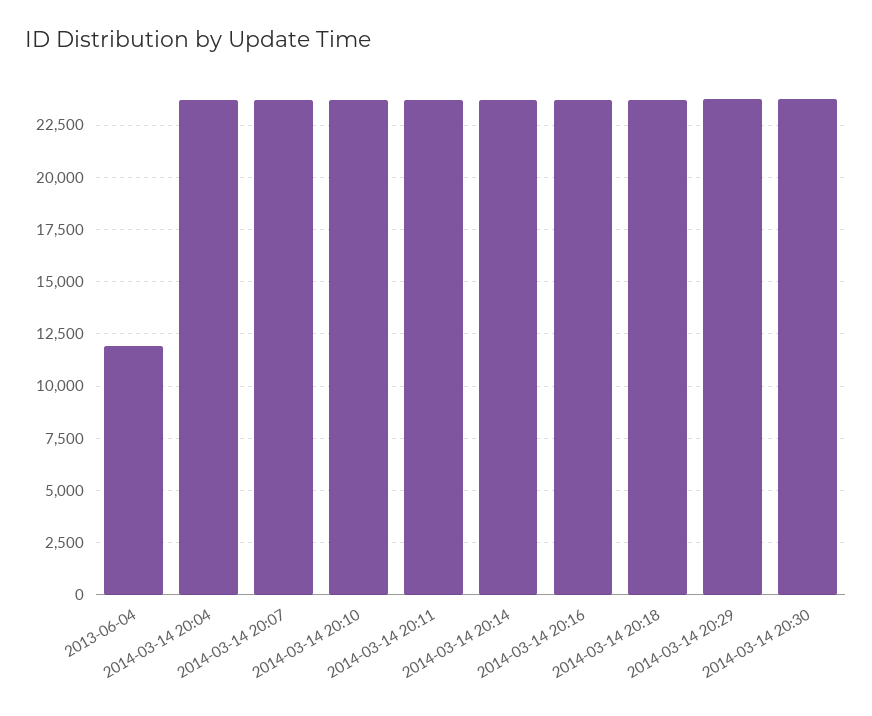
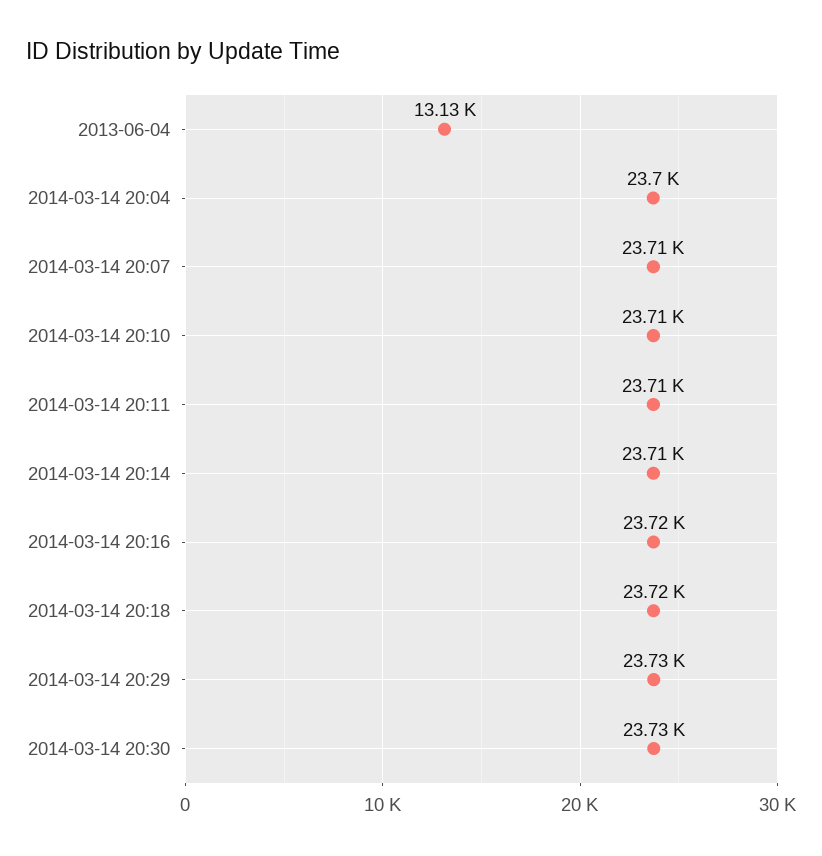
2013-06-04: 12000 -> 13130

